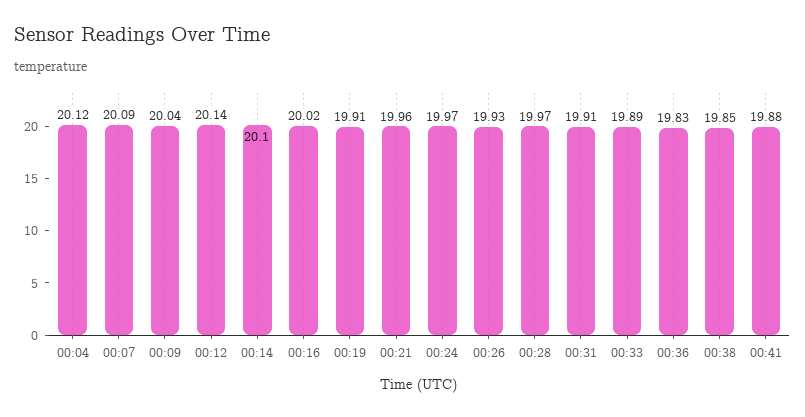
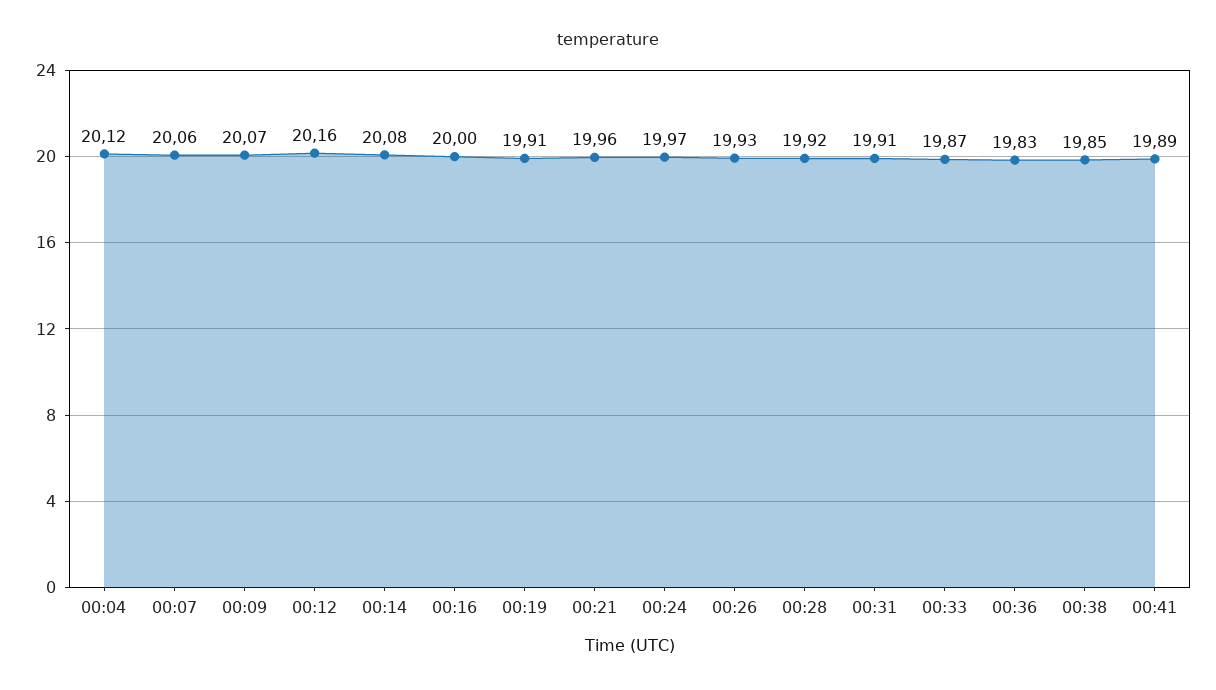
00:07: 20.09 -> 20.06
00:09: 20.04 -> 20.07
00:12: 20.14 -> 20.16
00:14: 20.1 -> 20.08
00:16: 20.02 -> 20
00:28: 19.97 -> 19.92
00:33: 19.89 -> 19.87
00:41: 19.88 -> 19.89

